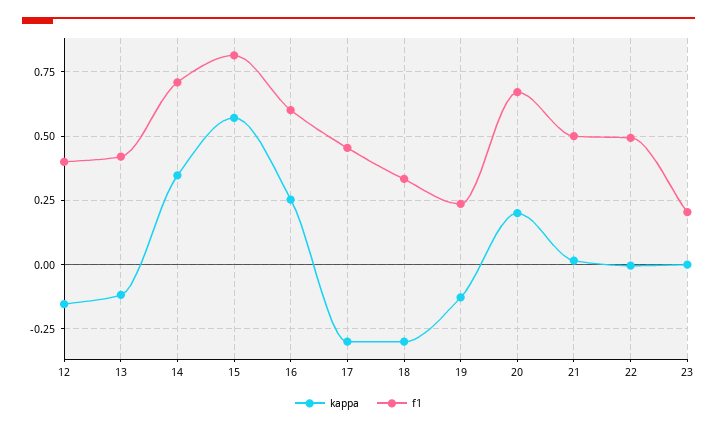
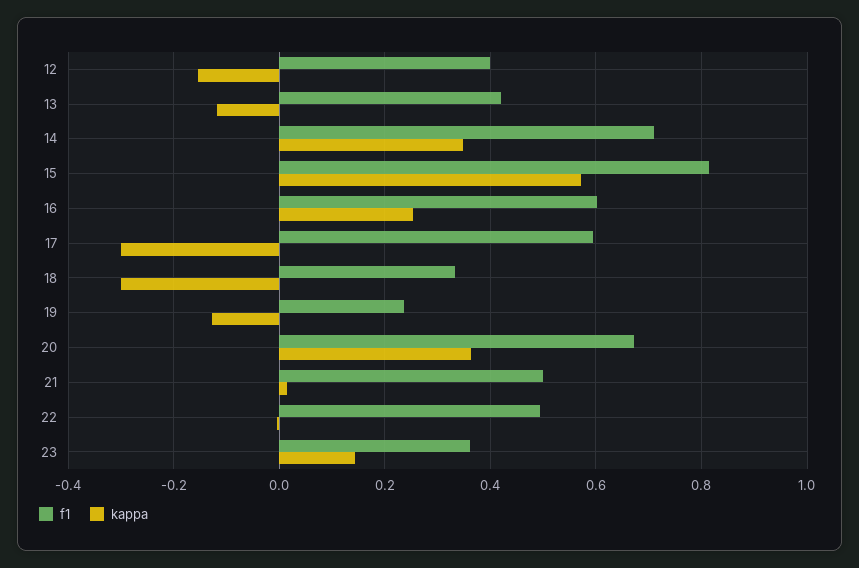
f1, 17: 0.45 -> 0.6
kappa, 20: 0.2 -> 0.36
kappa, 23: 0 -> 0.14
f1, 23: 0.2 -> 0.36

